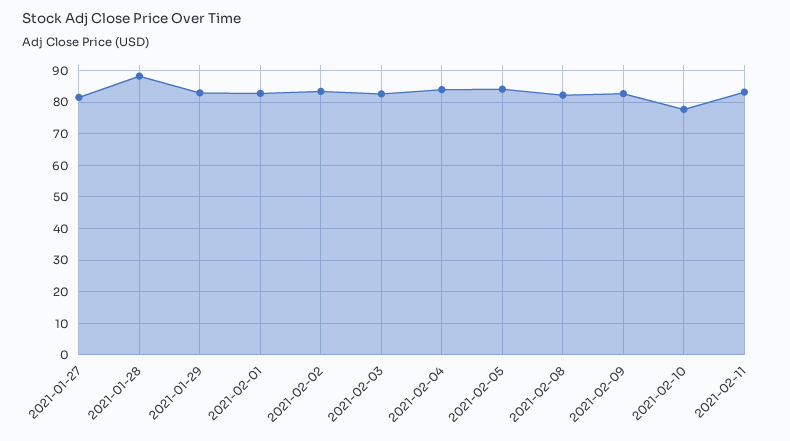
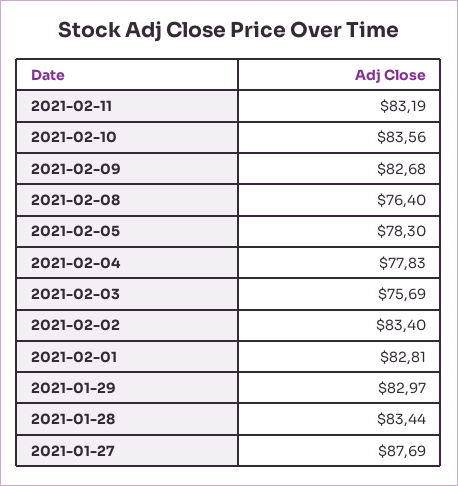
2021-01-27: 82 -> 87.69
2021-01-28: 88 -> 83.44
2021-02-03: 82 -> 75.69
2021-02-04: 84 -> 77.83
2021-02-05: 84 -> 78.3
2021-02-08: 82 -> 76.4
2021-02-10: 78 -> 83.56

